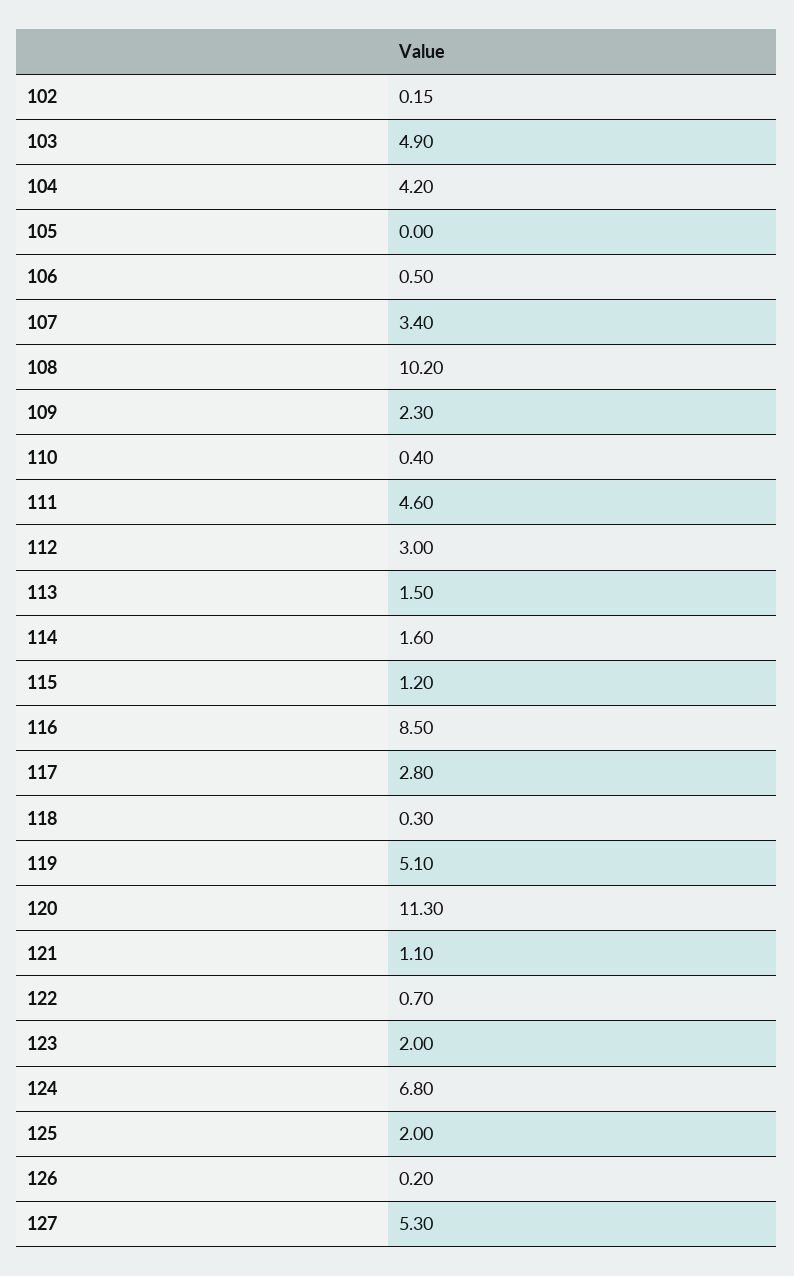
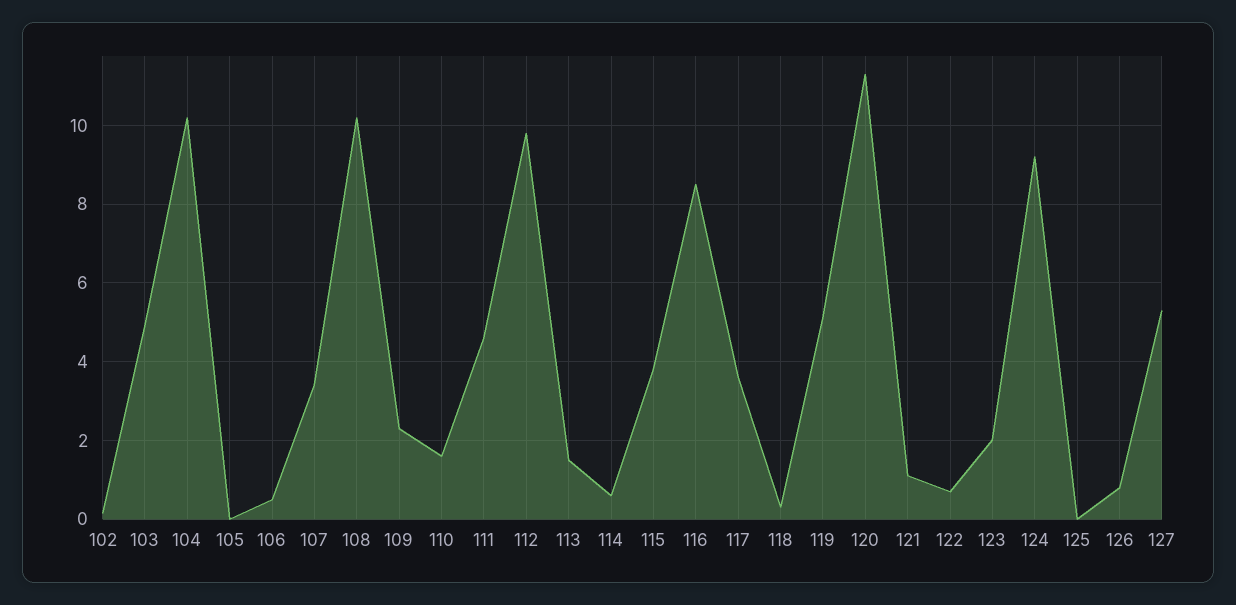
104: 4.2 -> 10.2
110: 0.4 -> 1.6
112: 3 -> 9.8
114: 1.6 -> 0.6
115: 1.2 -> 3.8
117: 2.8 -> 3.6
124: 6.8 -> 9.2
125: 2 -> 0
126: 0.2 -> 0.8

